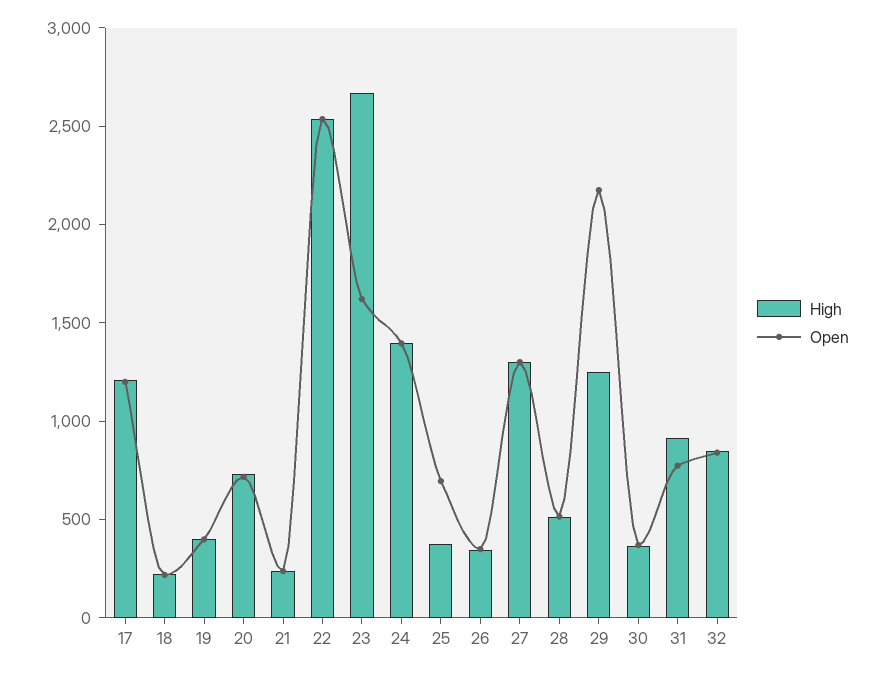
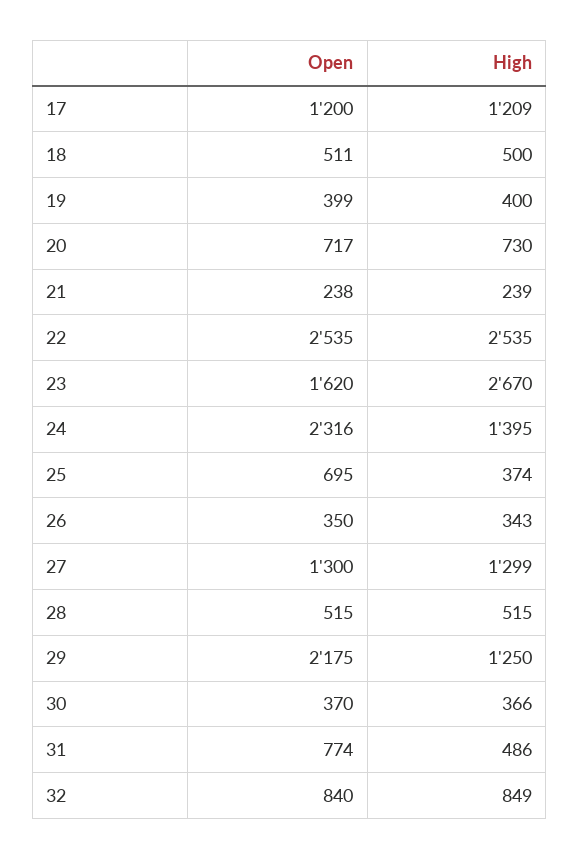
High, 18: 200 -> 500
Open, 18: 200 -> 511
Open, 24: 1400 -> 2316
High, 31: 900 -> 486

